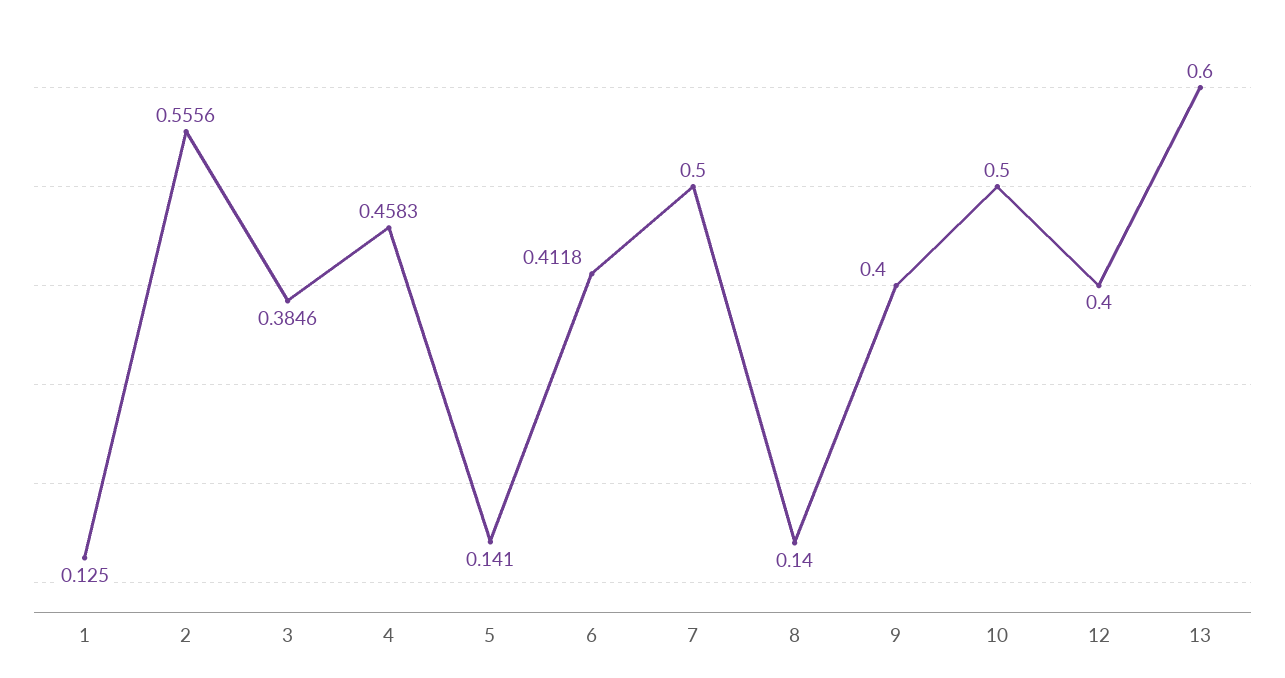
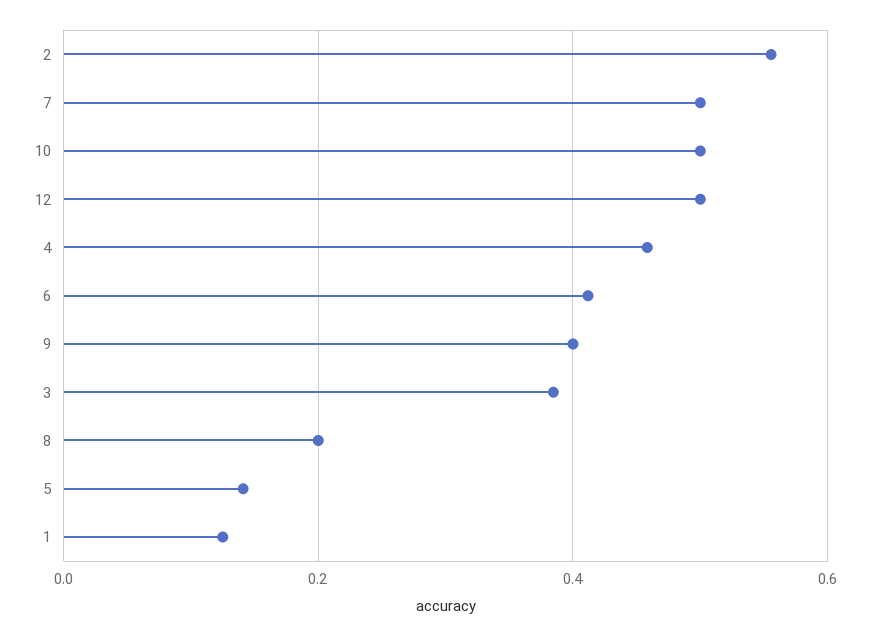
8: 0.14 -> 0.2
12: 0.4 -> 0.5
13: 0.6 -> none

